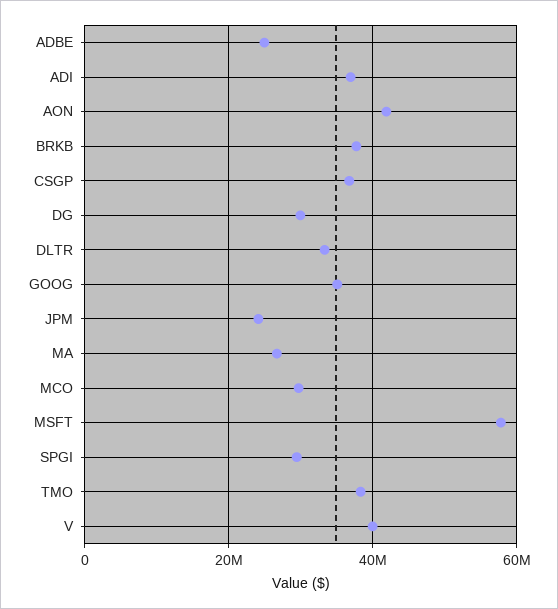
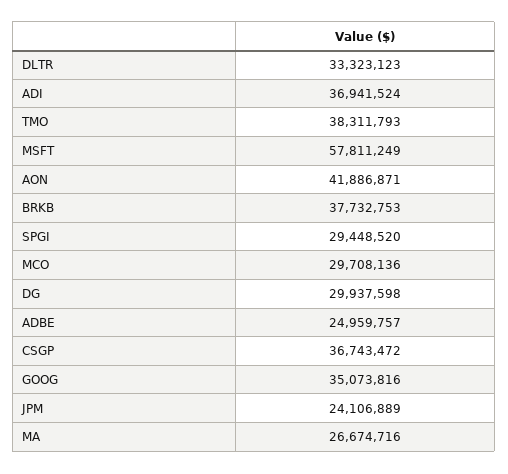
V: 40000000 -> none

